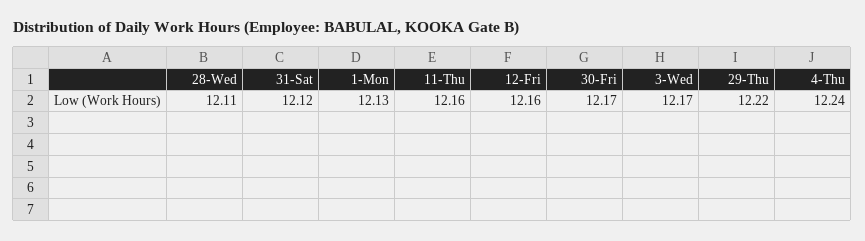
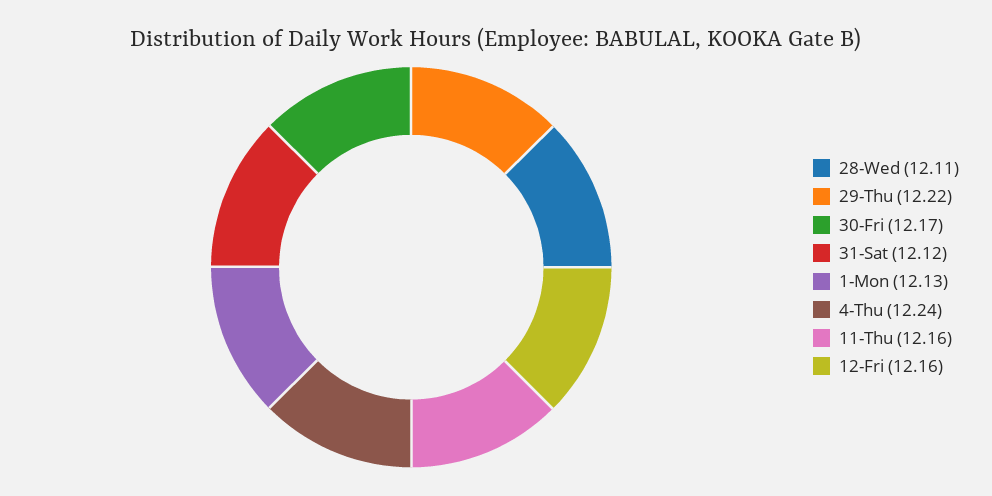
3-Wed: 12.17 -> none

